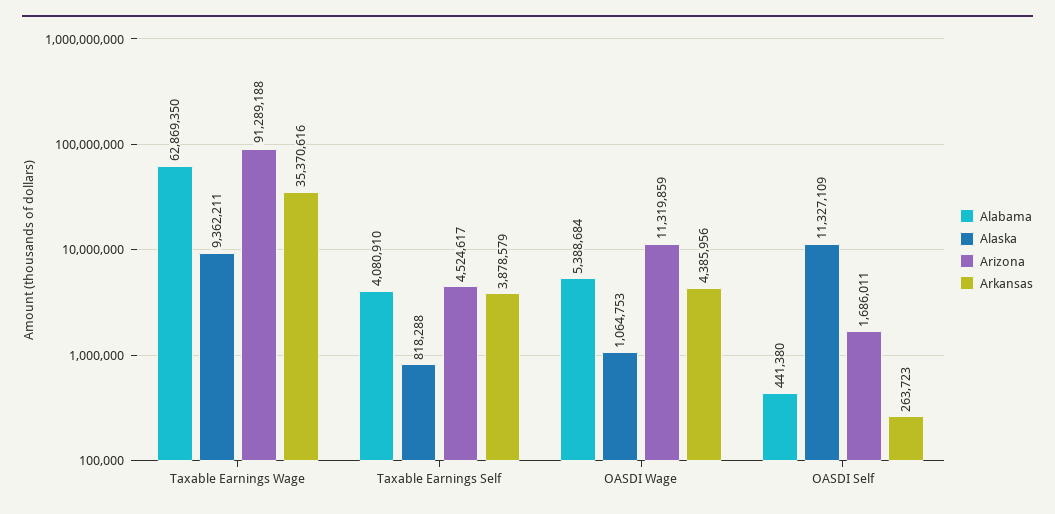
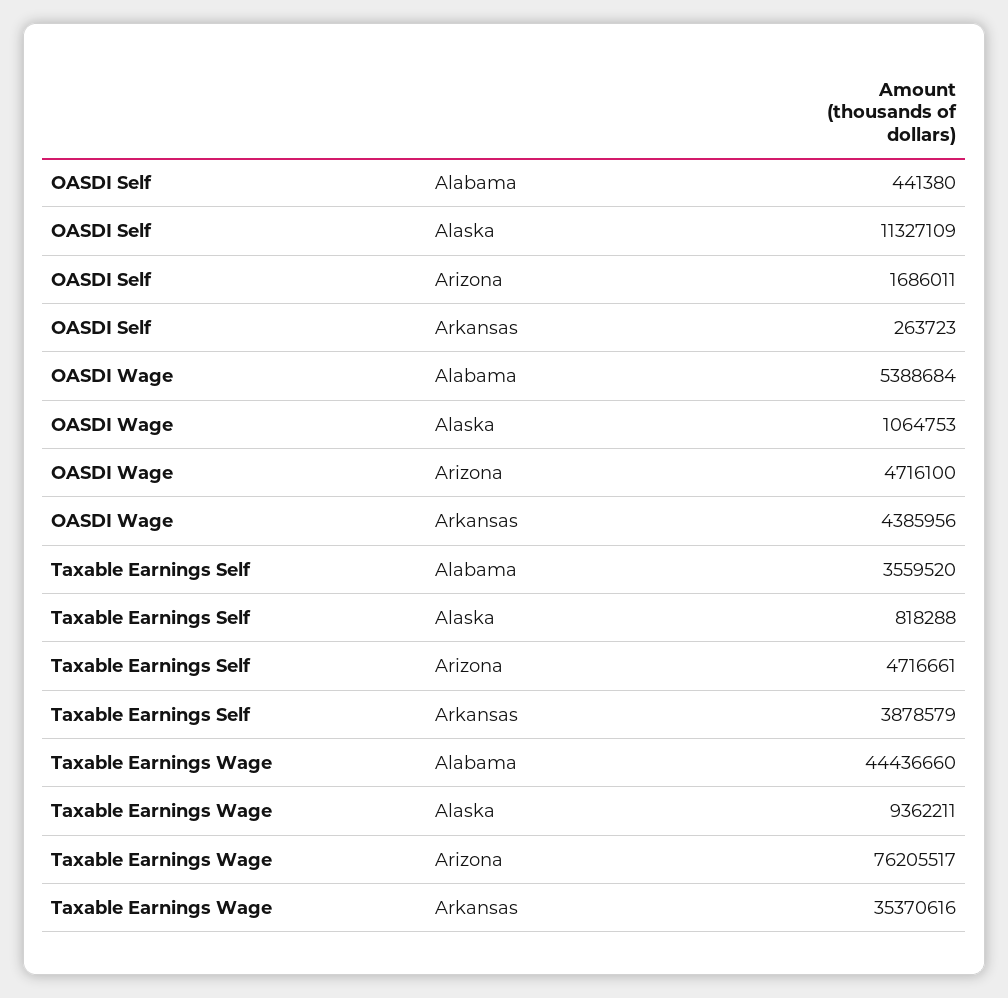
Alabama, Taxable Earnings Wage: 62869350 -> 44436660
Arizona, Taxable Earnings Wage: 91289188 -> 76205517
Alabama, Taxable Earnings Self: 4080910 -> 3559520
Arizona, Taxable Earnings Self: 4524617 -> 4716661
Arizona, OASDI Wage: 11319859 -> 4716100

